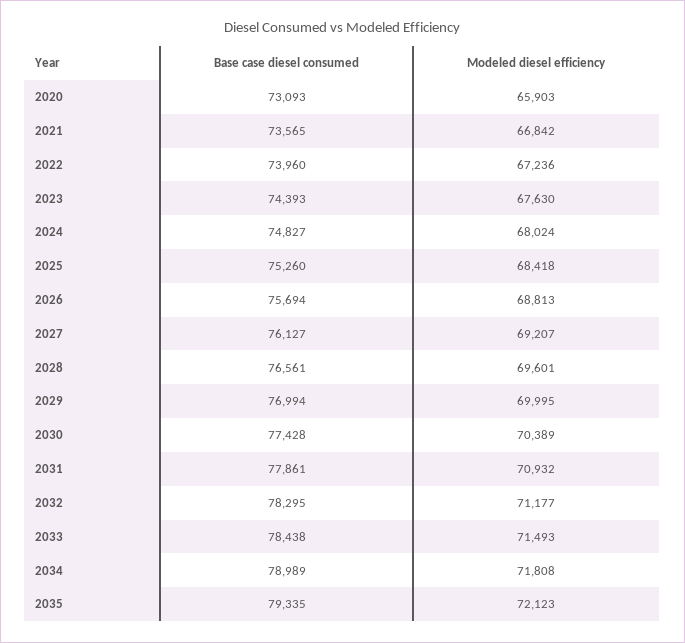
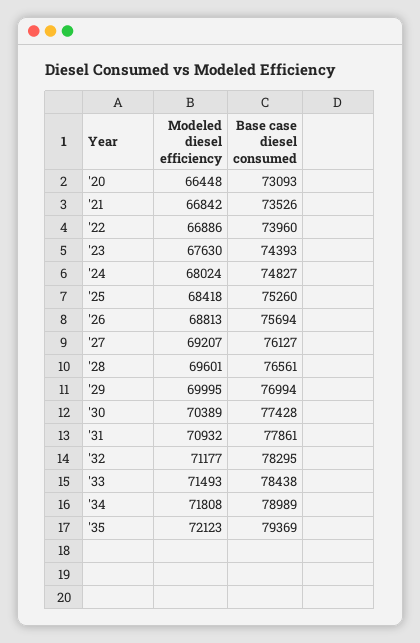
Modeled diesel efficiency, 2020: 65903 -> 66448
Base case diesel consumed, 2021: 73565 -> 73526
Modeled diesel efficiency, 2022: 67236 -> 66886
Base case diesel consumed, 2035: 79335 -> 79369

